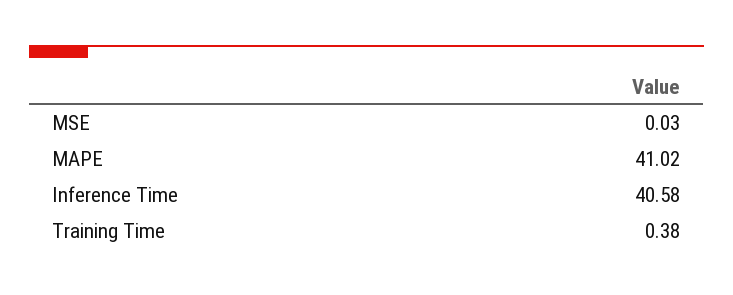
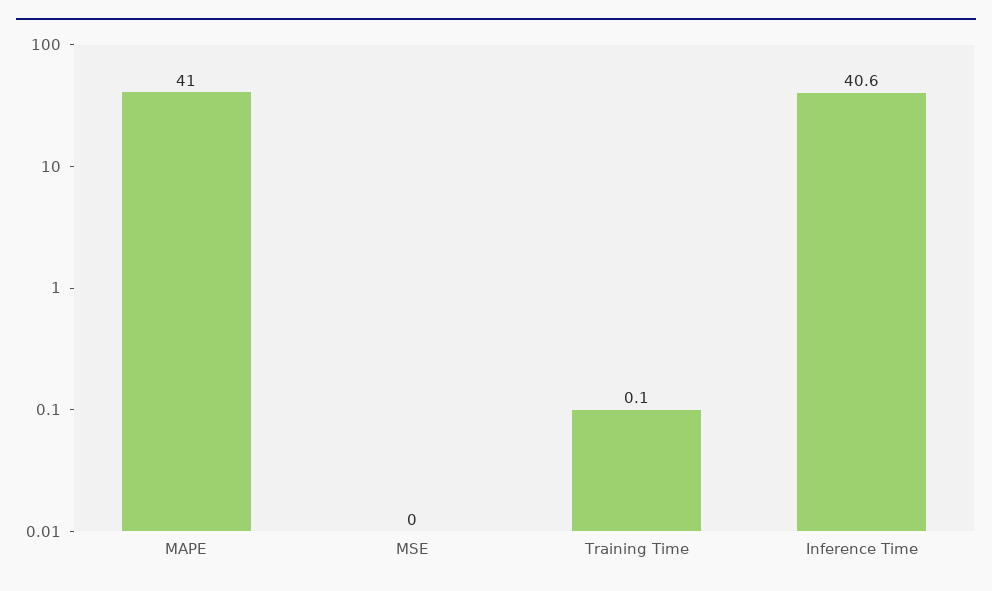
Training Time: 0.38 -> 0.1

